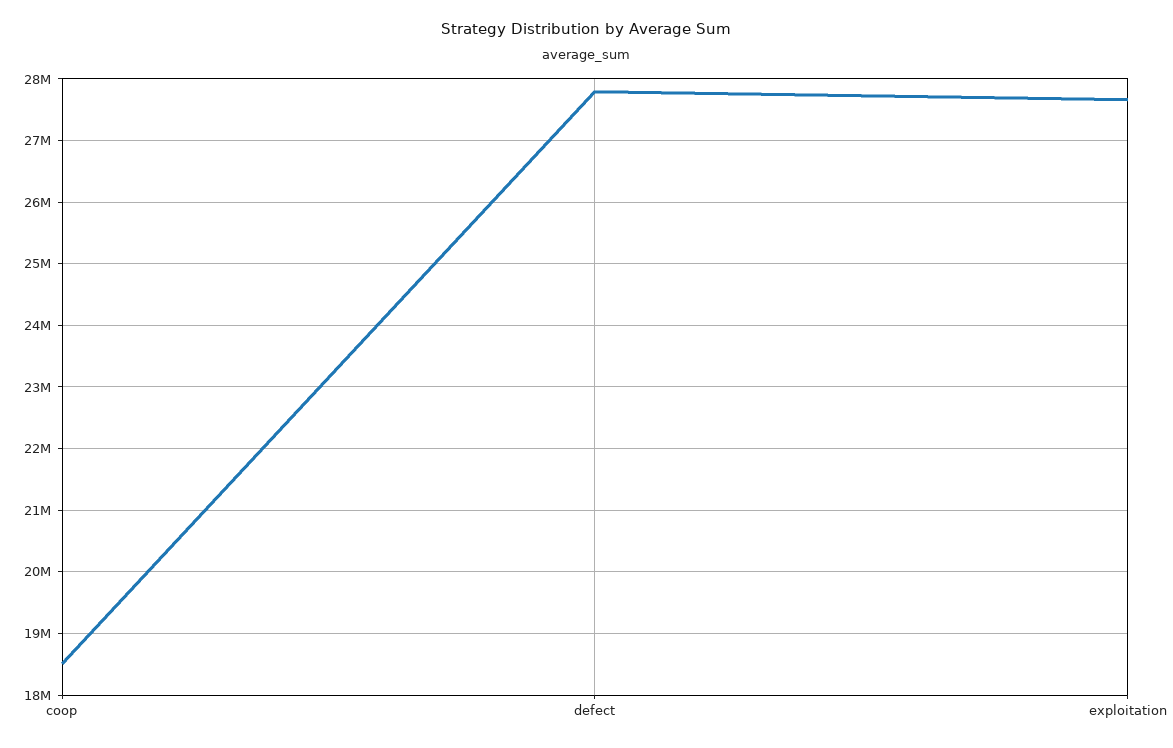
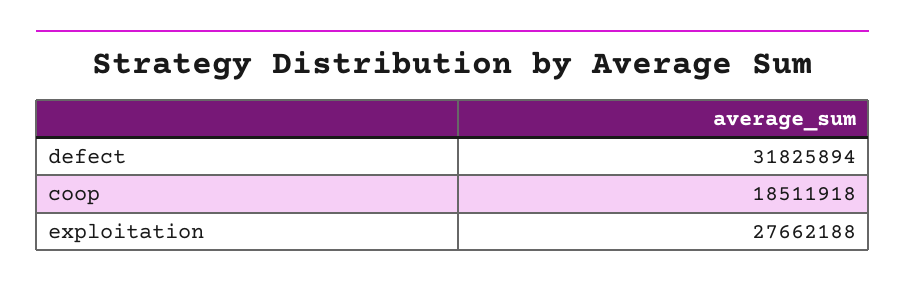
defect: 27800000 -> 31825894

